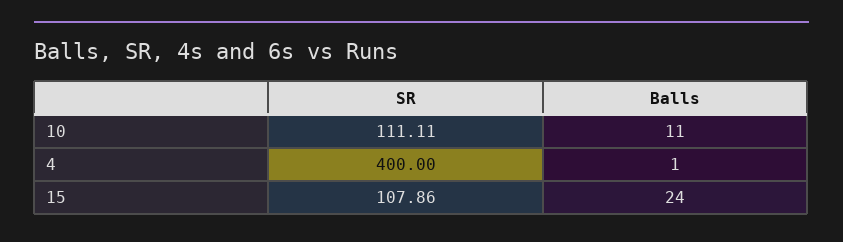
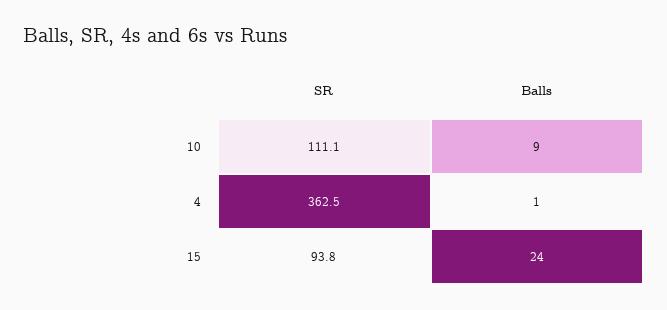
Balls, 10: 11 -> 9
SR, 4: 400 -> 362.5
SR, 15: 107.86 -> 93.8

